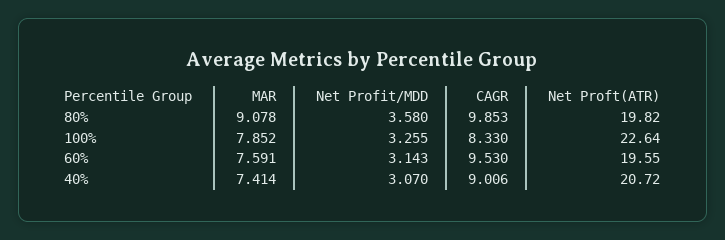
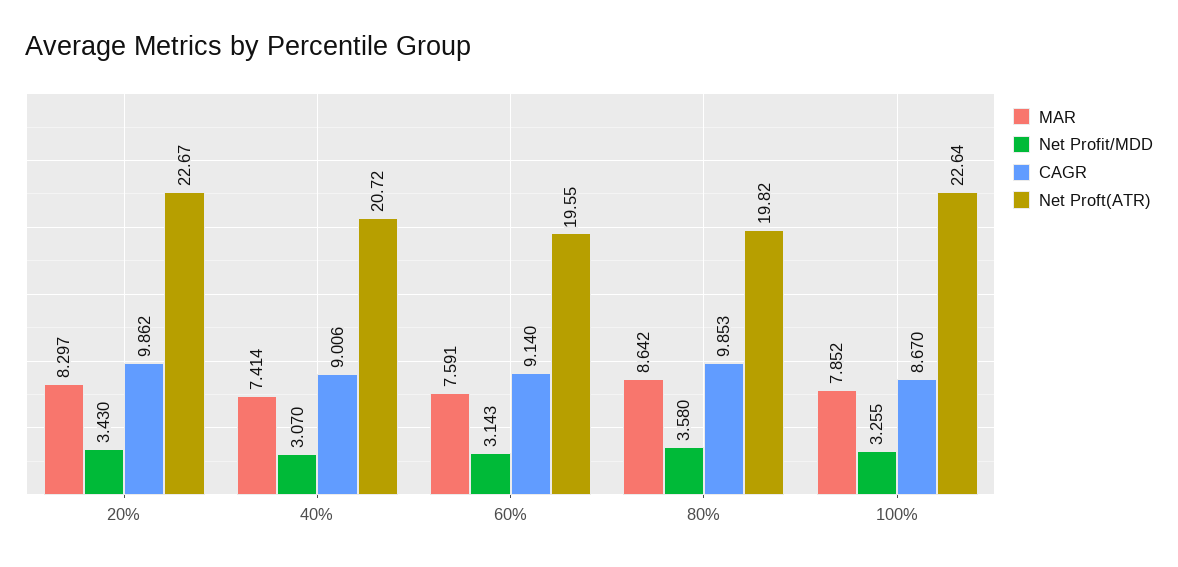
MAR, 80%: 9.078 -> 8.642
CAGR, 100%: 8.33 -> 8.67
CAGR, 60%: 9.53 -> 9.14
MAR, 20%: none -> 8.297
Net Profit/MDD, 20%: none -> 3.43
CAGR, 20%: none -> 9.862
Net Proft(ATR), 20%: none -> 22.67

